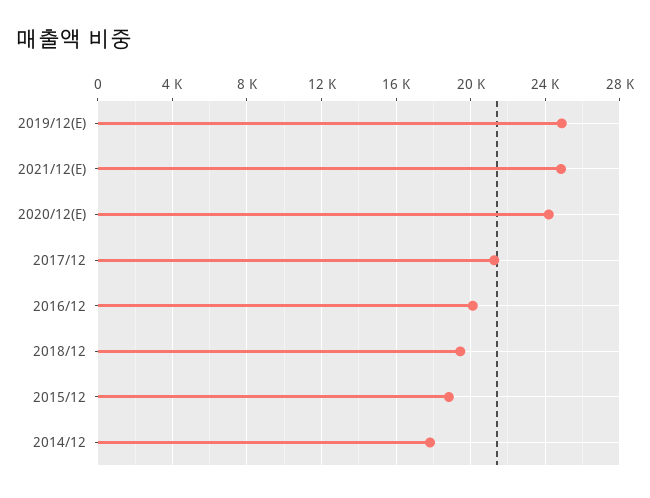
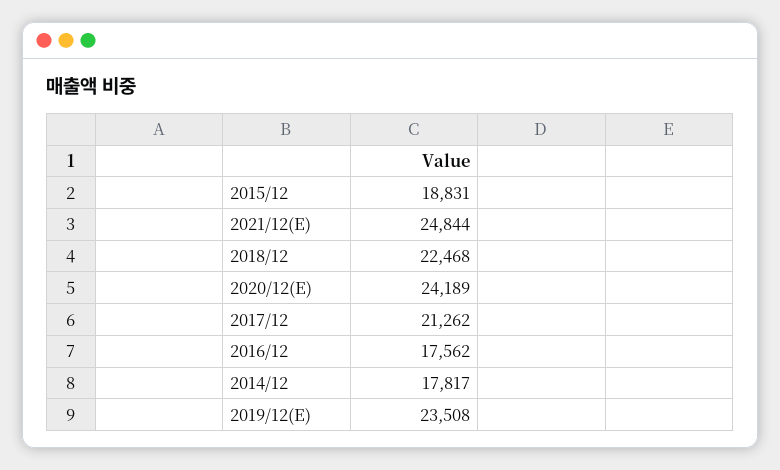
2019/12(E): 25000 -> 23508
2016/12: 20000 -> 17562
2018/12: 19500 -> 22468

